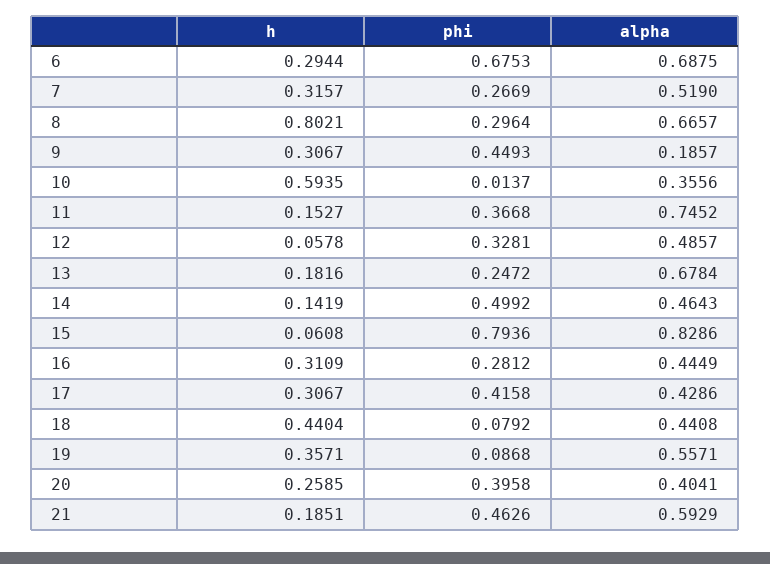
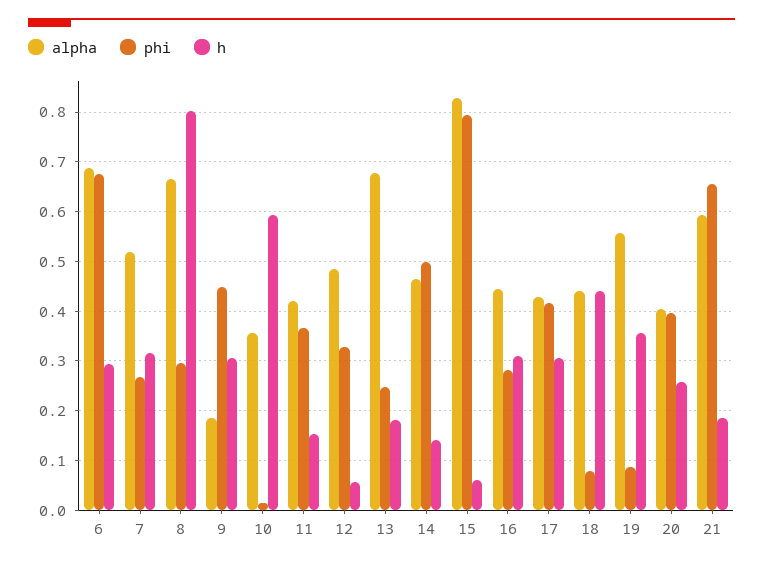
alpha, 11: 0.7452 -> 0.42
phi, 21: 0.4626 -> 0.66

